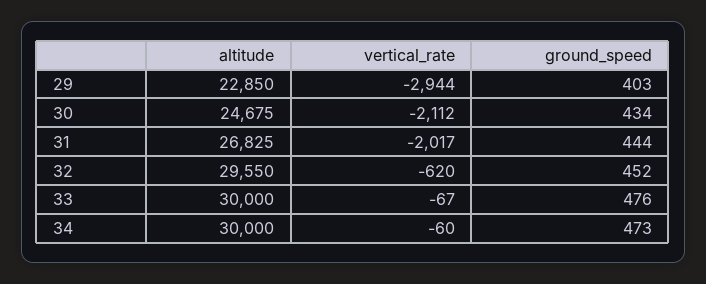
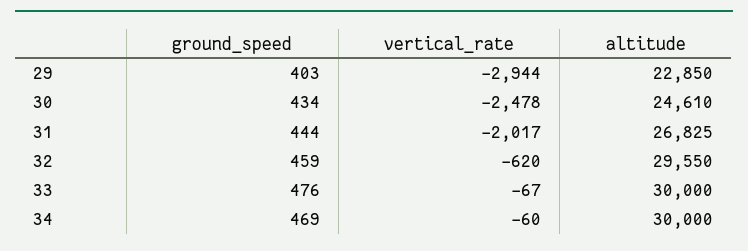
altitude, 30: 24675 -> 24610
vertical_rate, 30: -2112 -> -2478
ground_speed, 32: 452 -> 459
ground_speed, 34: 473 -> 469

